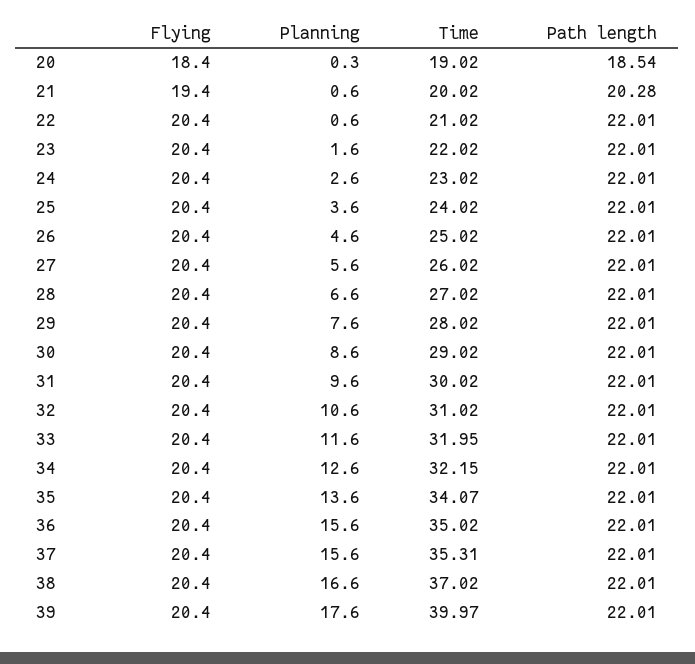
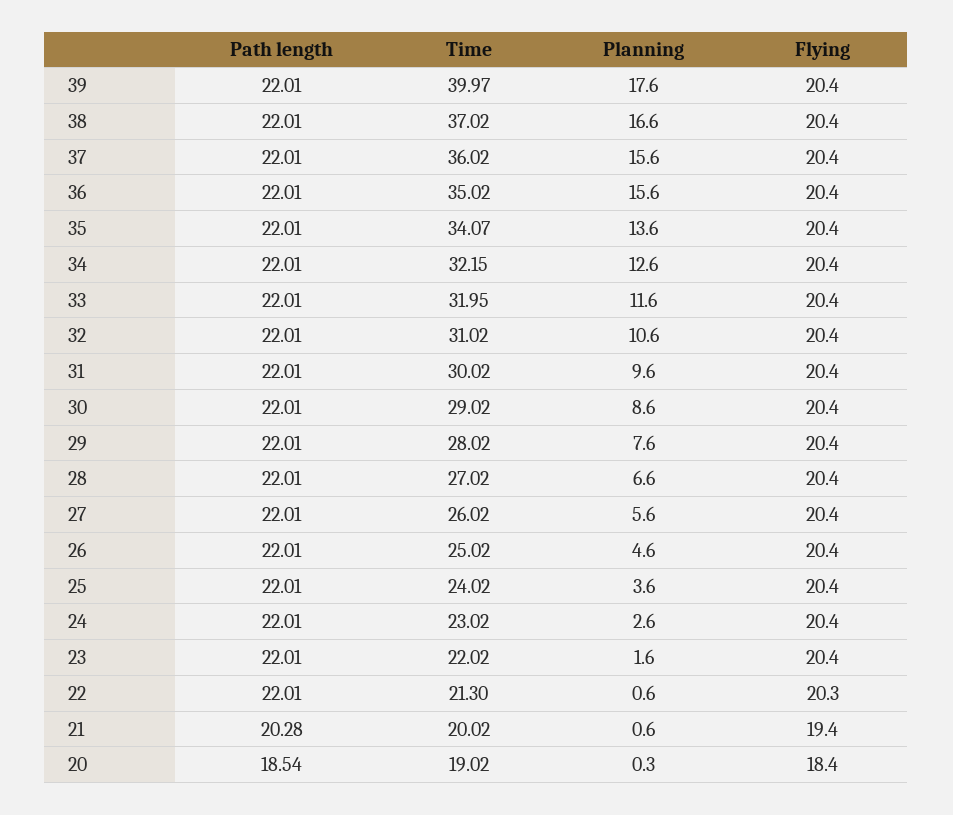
Flying, 22: 20.4 -> 20.3
Time, 22: 21.02 -> 21.3
Time, 37: 35.31 -> 36.02

